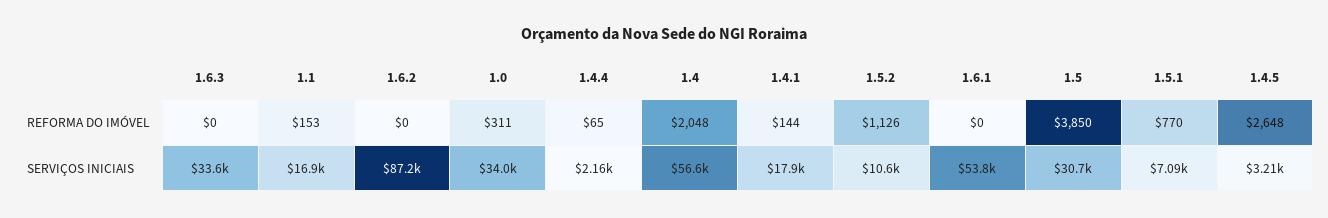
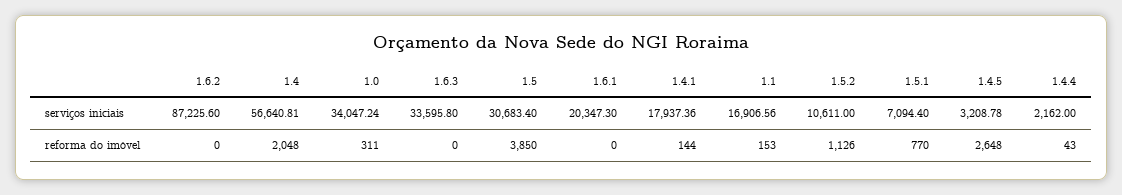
1.4.4, REFORMA DO IMÓVEL: 65 -> 43
1.6.1, SERVIÇOS INICIAIS: 53800 -> 20347.3

